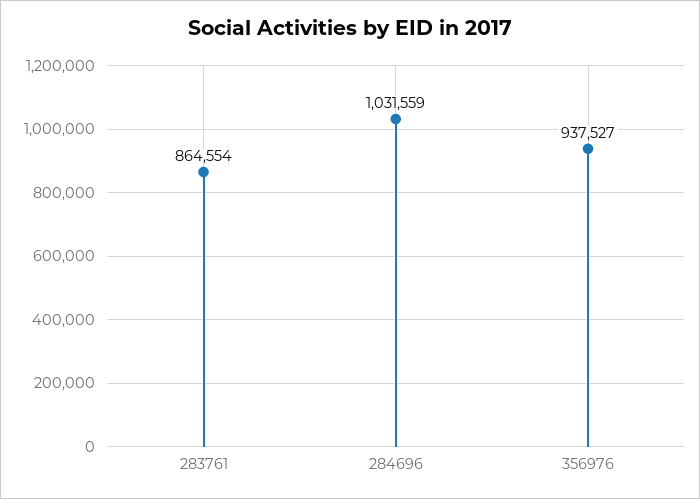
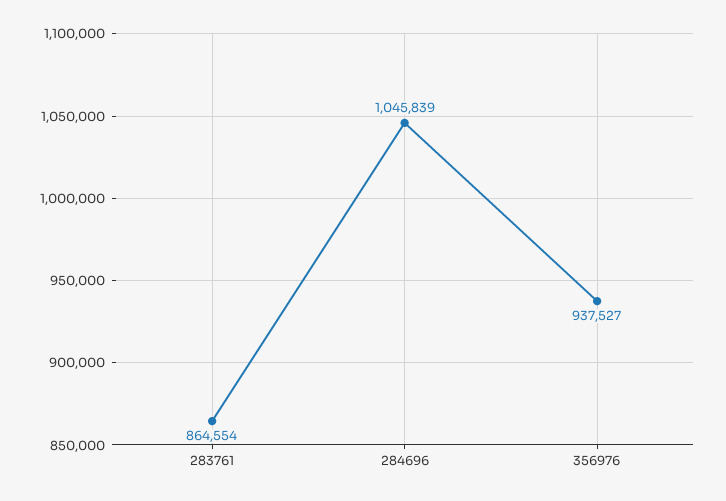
284696: 1031559 -> 1045839

